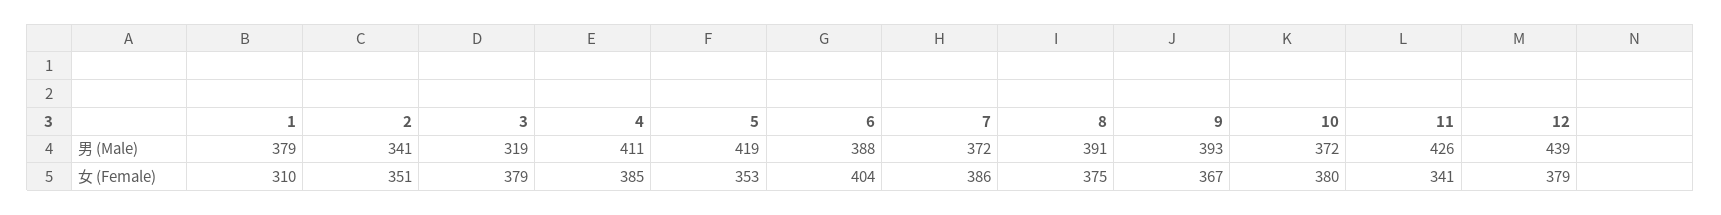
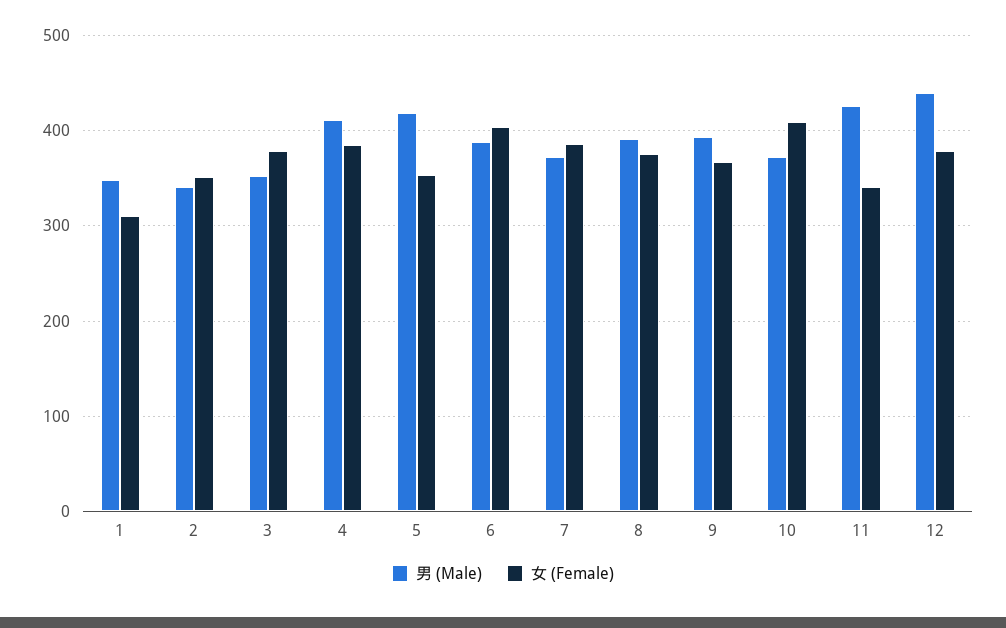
男 (Male), 1: 379 -> 350
男 (Male), 3: 319 -> 350
女 (Female), 10: 380 -> 410

